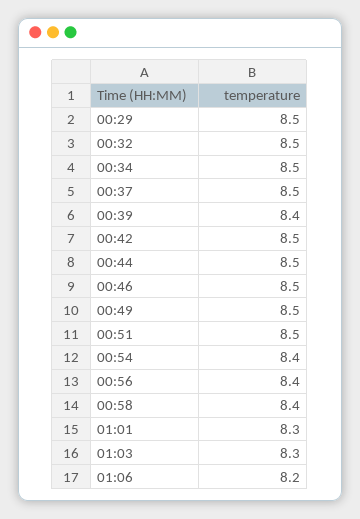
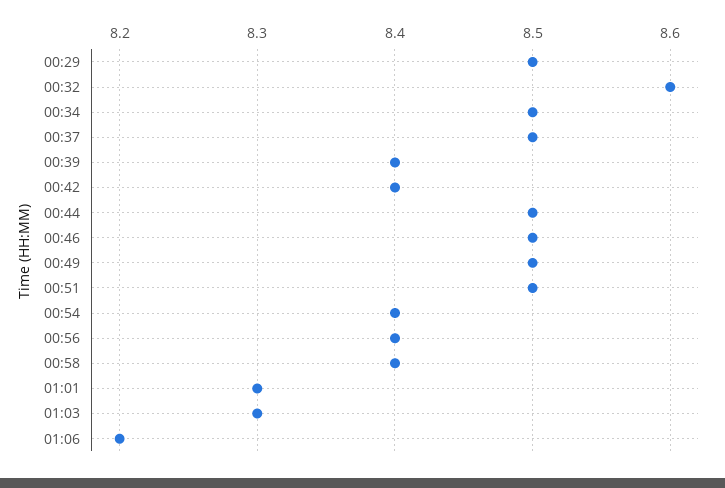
00:32: 8.5 -> 8.6
00:42: 8.5 -> 8.4

